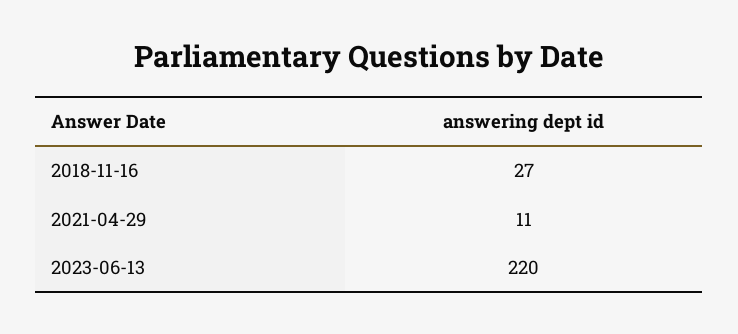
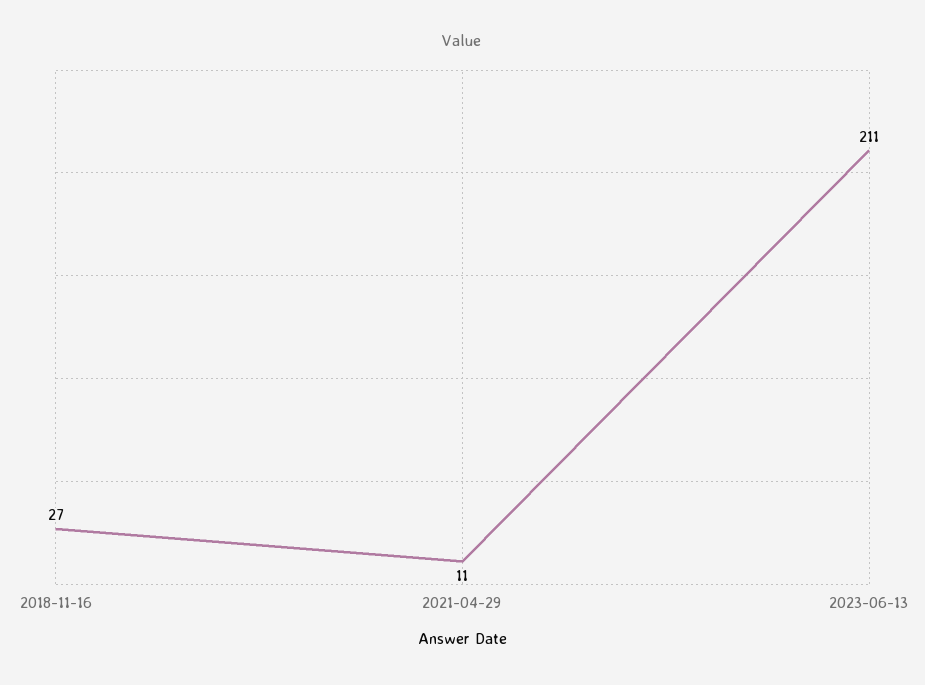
2023-06-13: 220 -> 211

